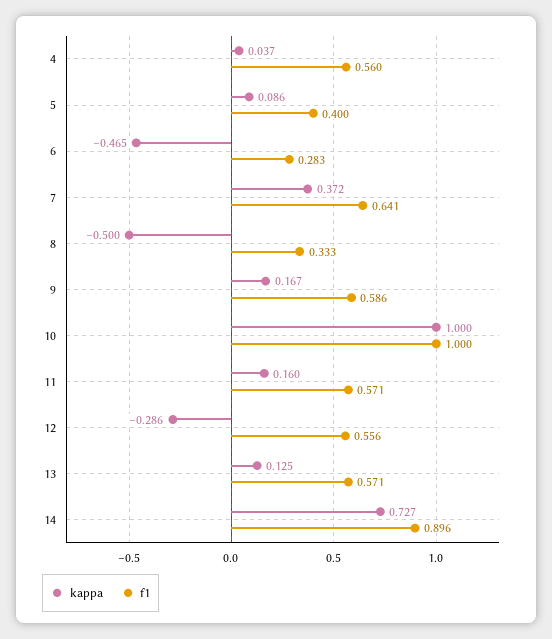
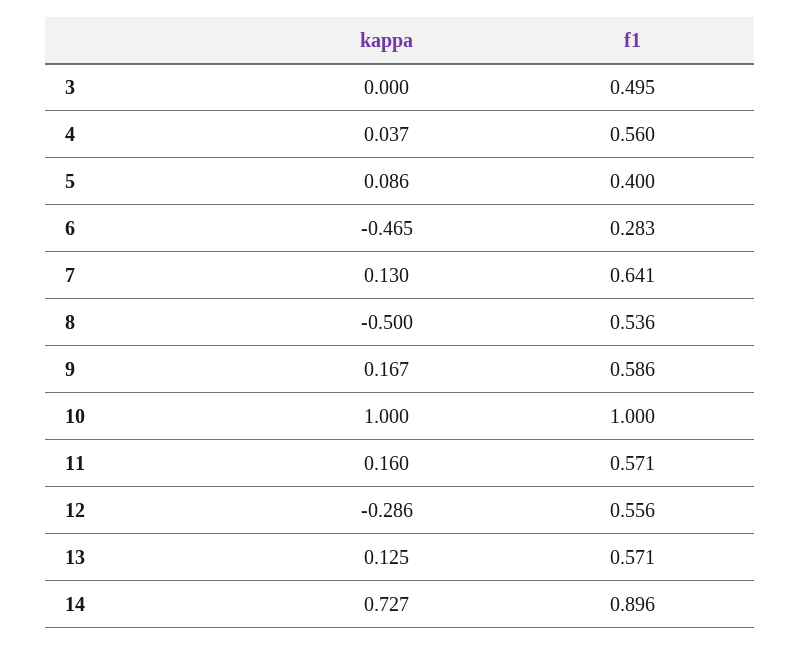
kappa, 7: 0.372 -> 0.13
f1, 8: 0.333 -> 0.536
kappa, 3: none -> 0
f1, 3: none -> 0.495

